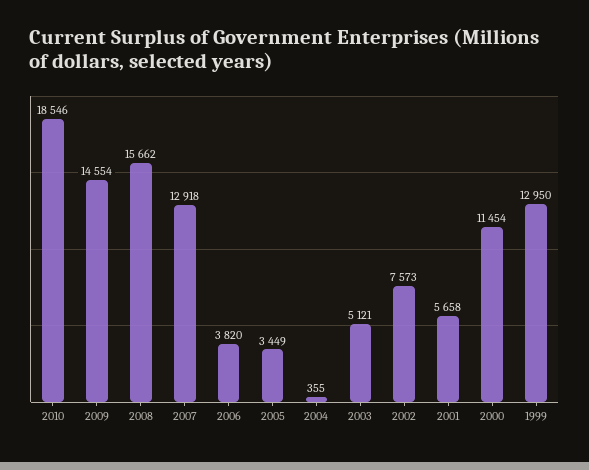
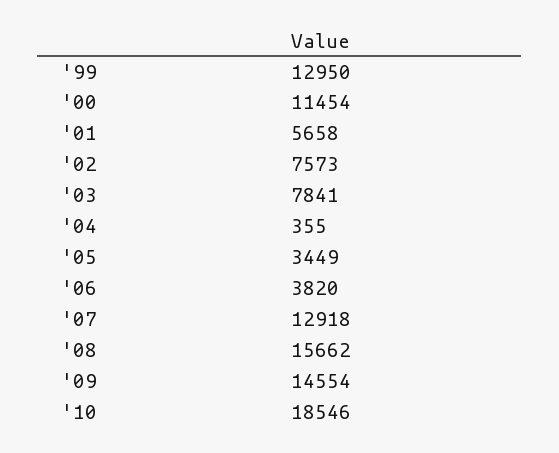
2003: 5121 -> 7841

